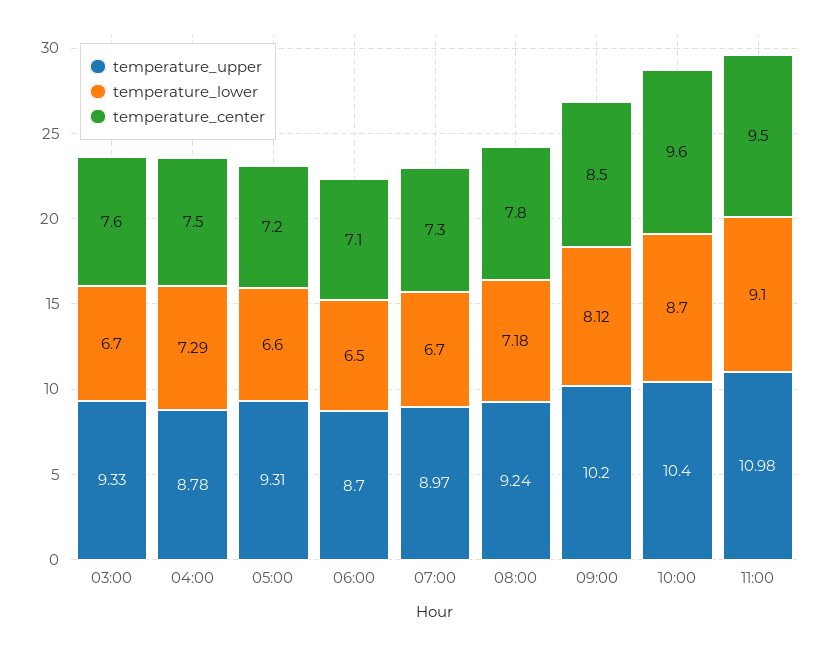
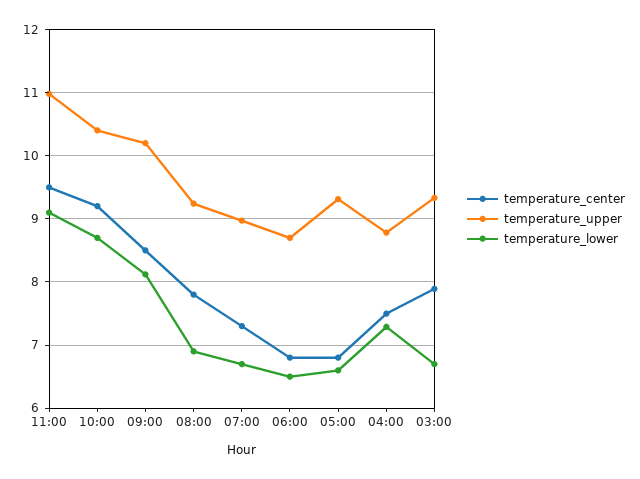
temperature_center, 03:00: 7.6 -> 7.9
temperature_center, 05:00: 7.2 -> 6.8
temperature_center, 06:00: 7.1 -> 6.8
temperature_lower, 08:00: 7.18 -> 6.9
temperature_center, 10:00: 9.6 -> 9.2

